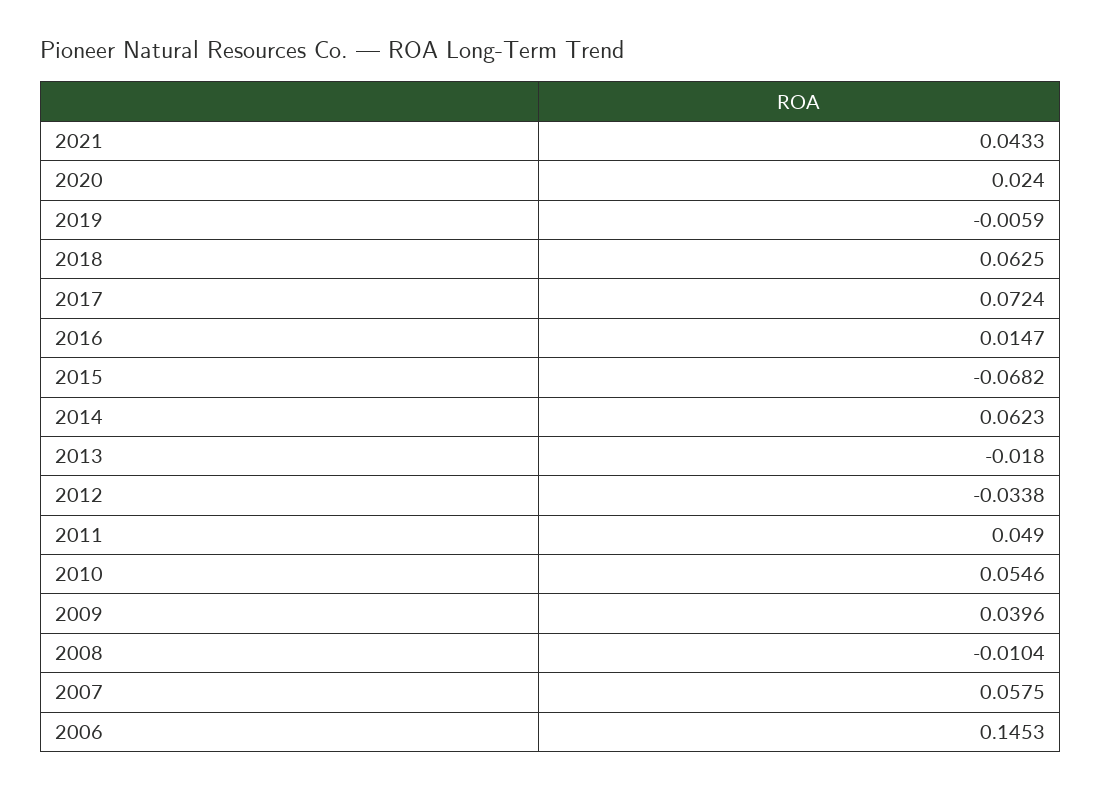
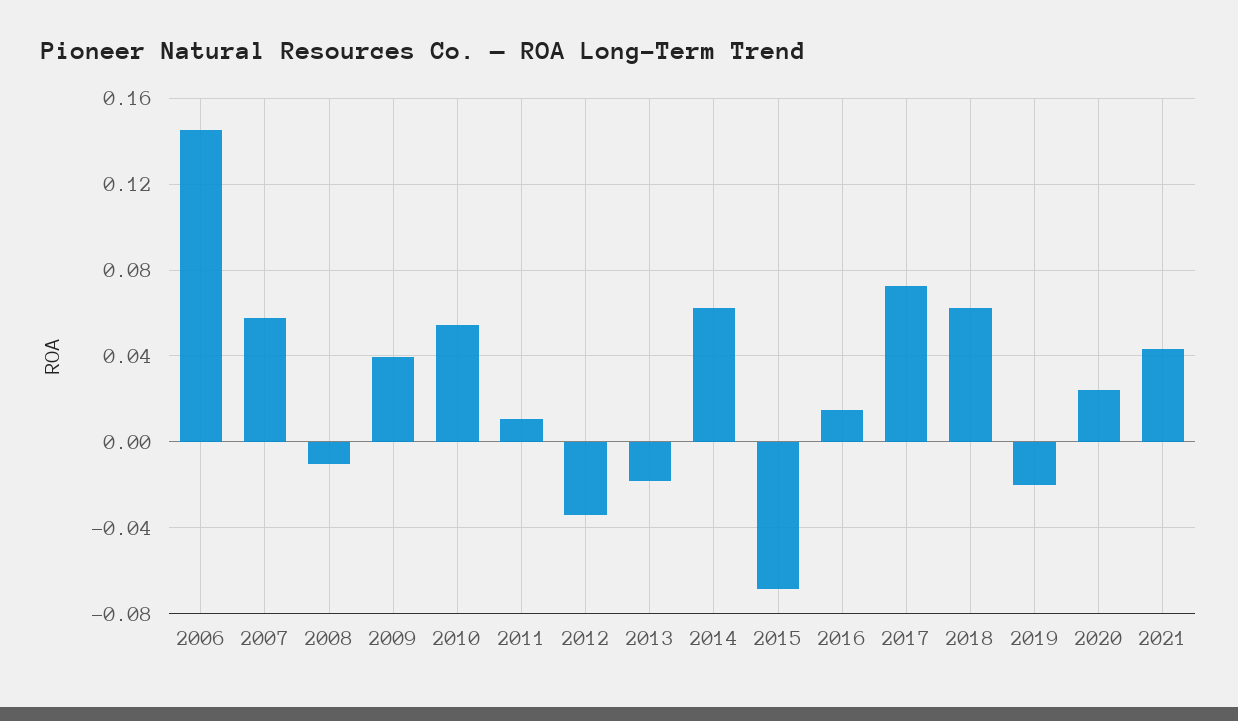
2019: -0.0059 -> -0.02
2011: 0.049 -> 0.01

